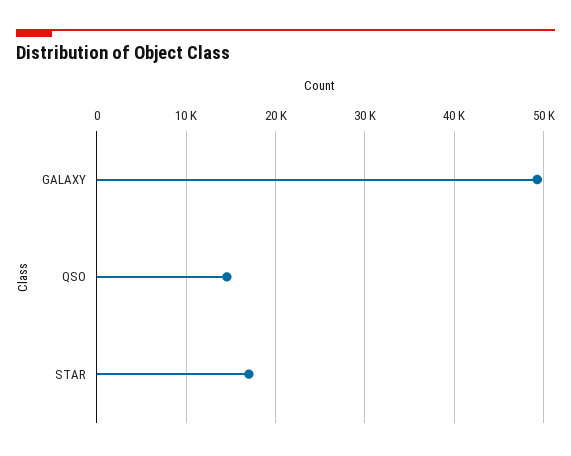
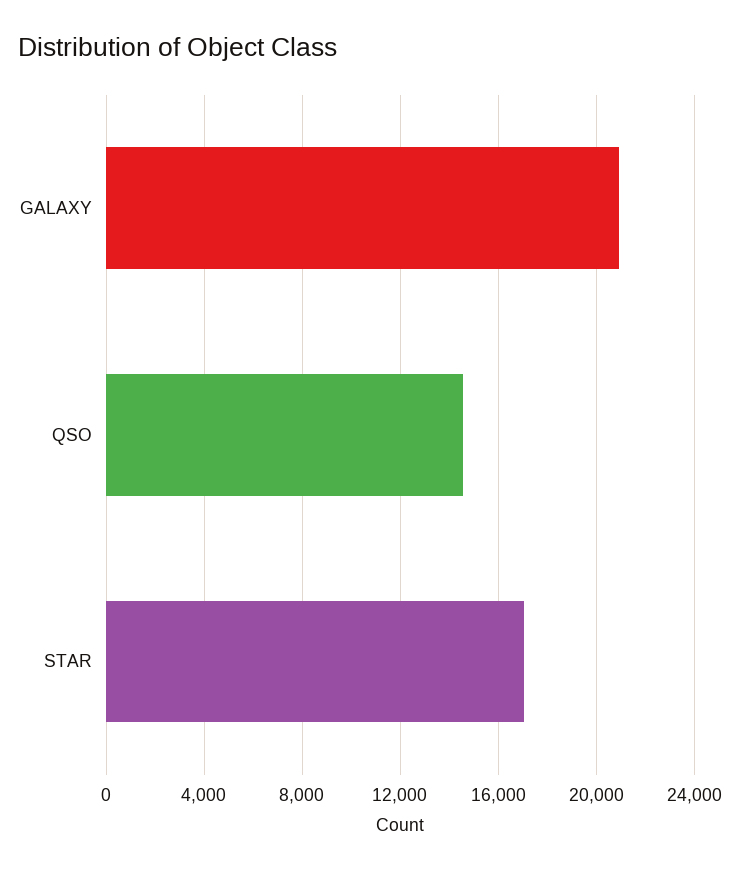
GALAXY: 49000 -> 21000

